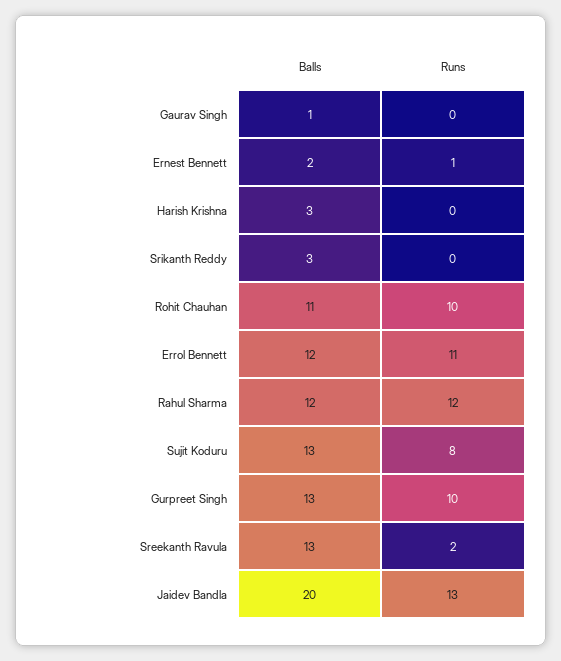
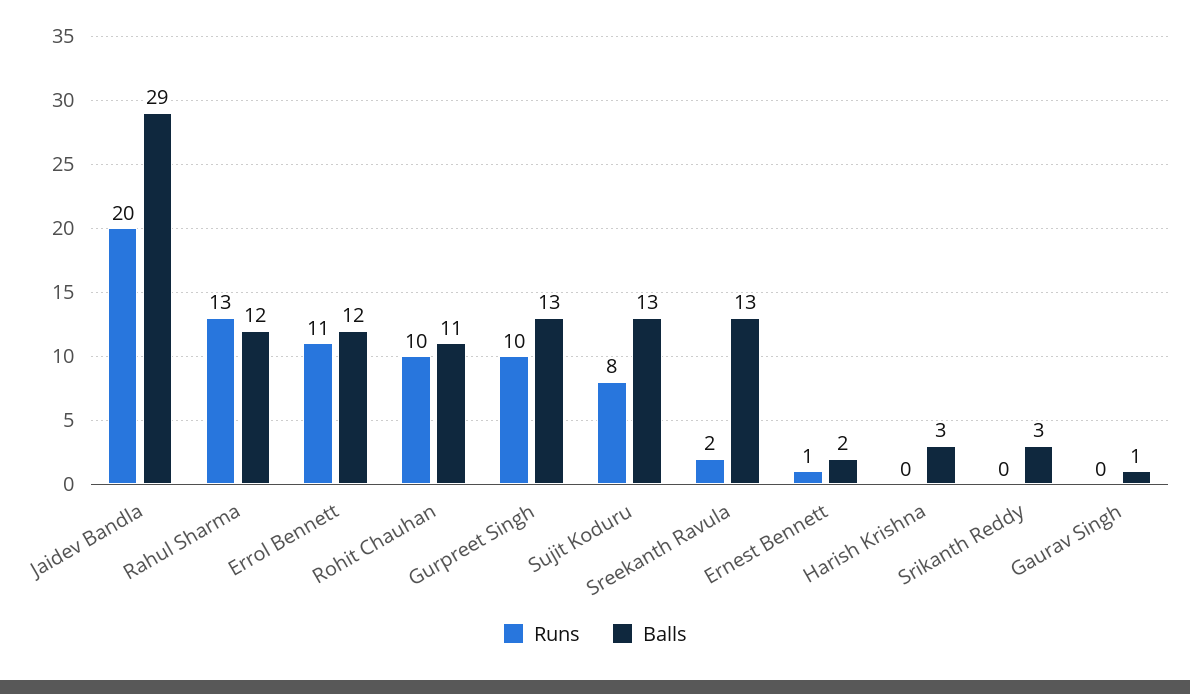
Runs, Rahul Sharma: 12 -> 13
Balls, Jaidev Bandla: 20 -> 29
Runs, Jaidev Bandla: 13 -> 20

